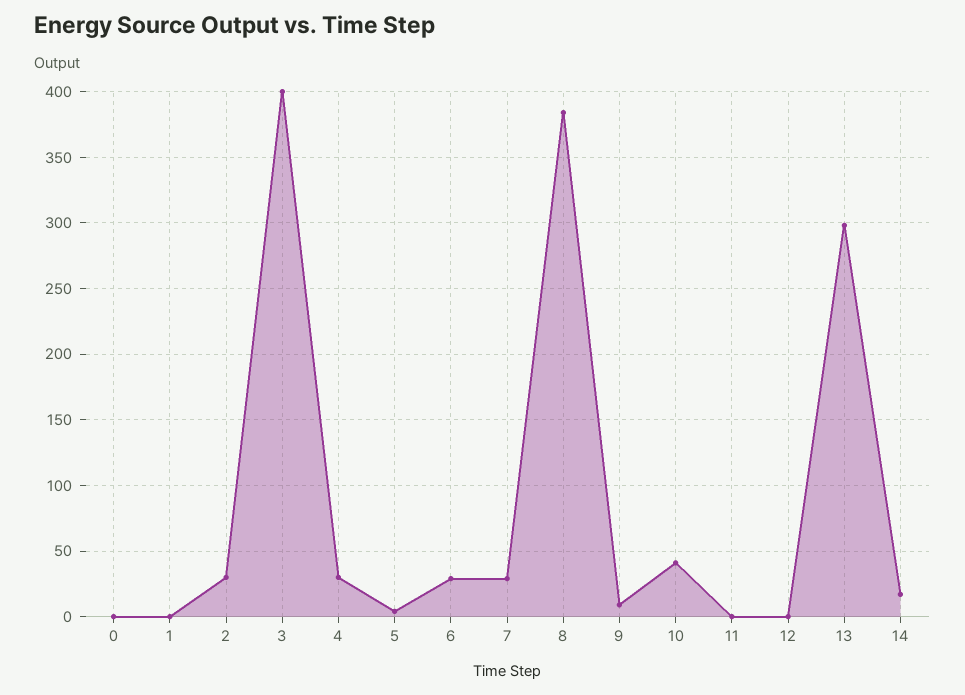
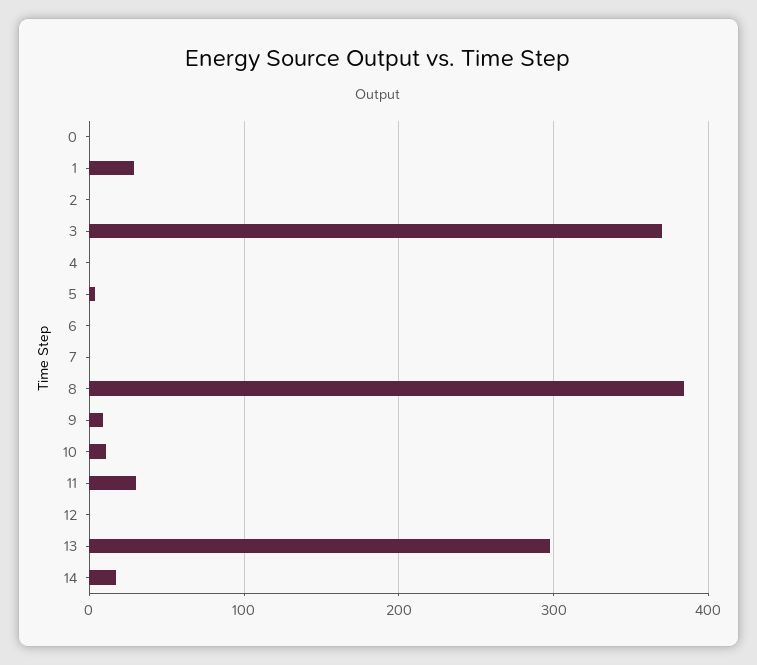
1: 0 -> 30
2: 30 -> 0
3: 400 -> 370
4: 30 -> 0
6: 30 -> 0
7: 30 -> 0
10: 40 -> 10
11: 0 -> 30

